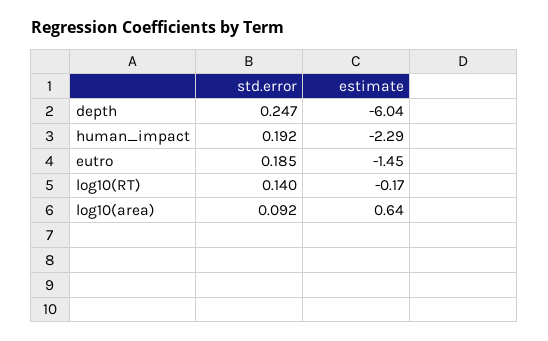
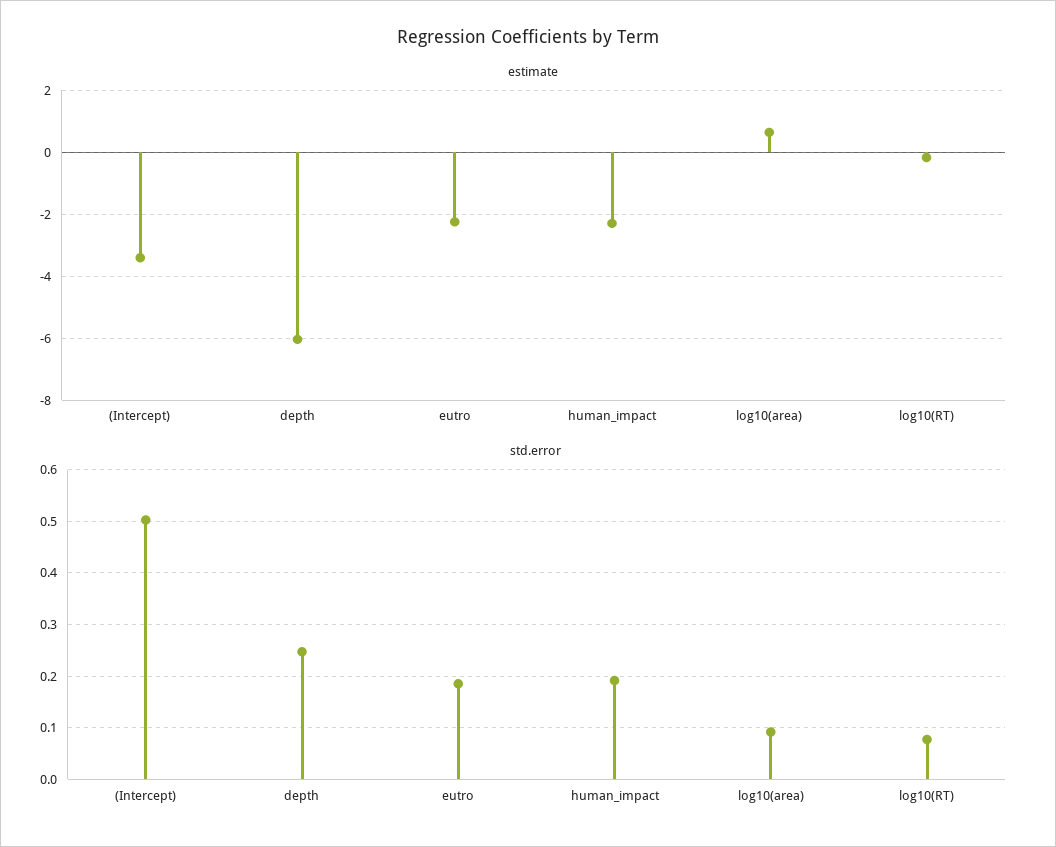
estimate, eutro: -1.45 -> -2.2
std.error, log10(RT): 0.14 -> 0.08
estimate, (Intercept): none -> -3.4
std.error, (Intercept): none -> 0.5

